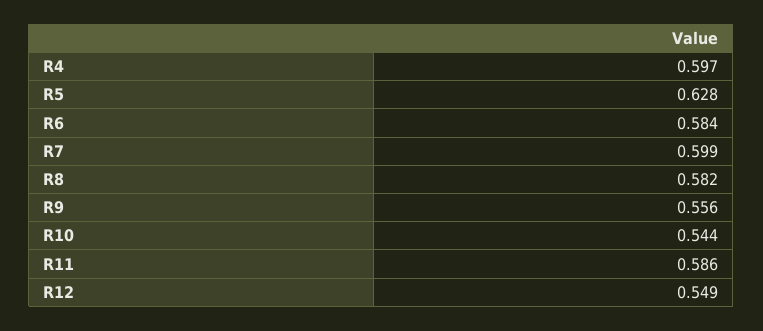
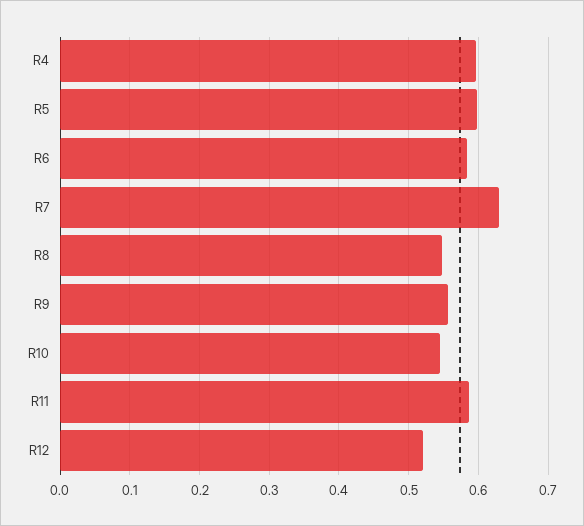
R5: 0.628 -> 0.6
R7: 0.599 -> 0.63
R8: 0.582 -> 0.55
R12: 0.549 -> 0.52

